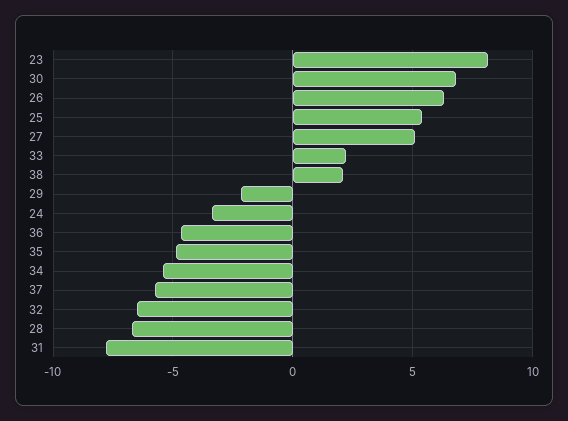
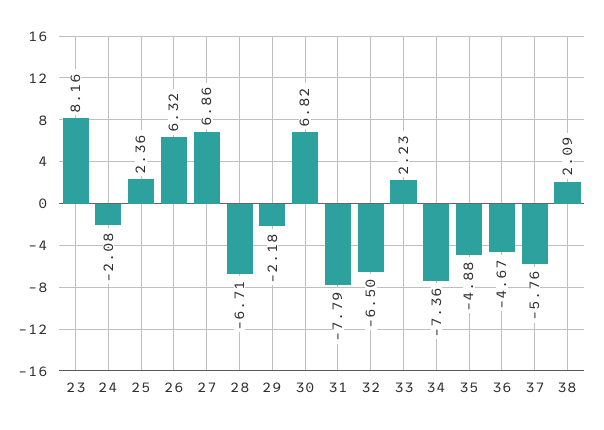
25: 5.5 -> 2.36
27: 5 -> 6.86
24: -3.5 -> -2.08
34: -5.5 -> -7.36

